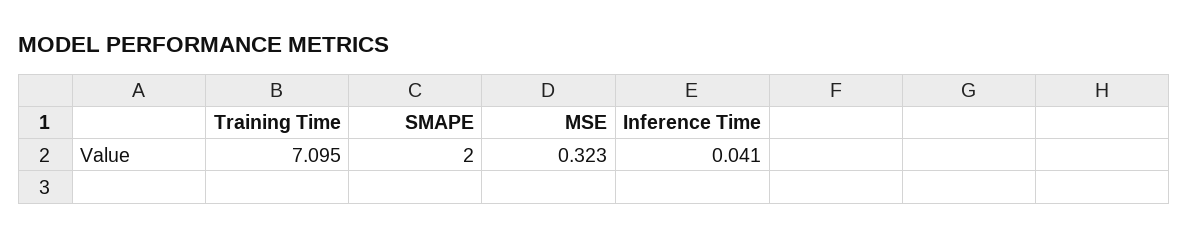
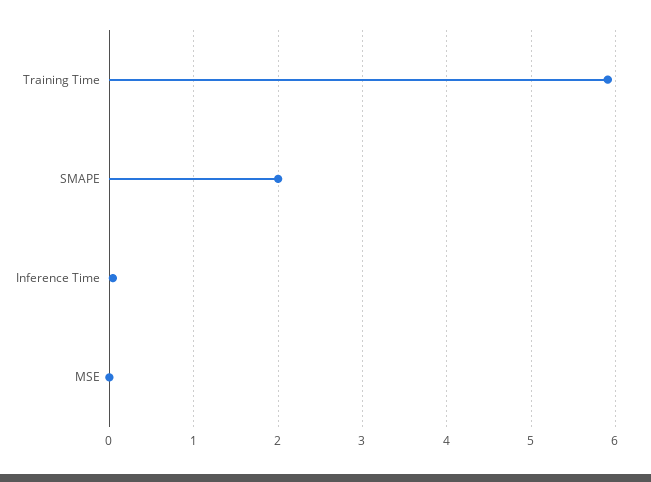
Training Time: 7.095 -> 5.9
MSE: 0.323 -> 0

